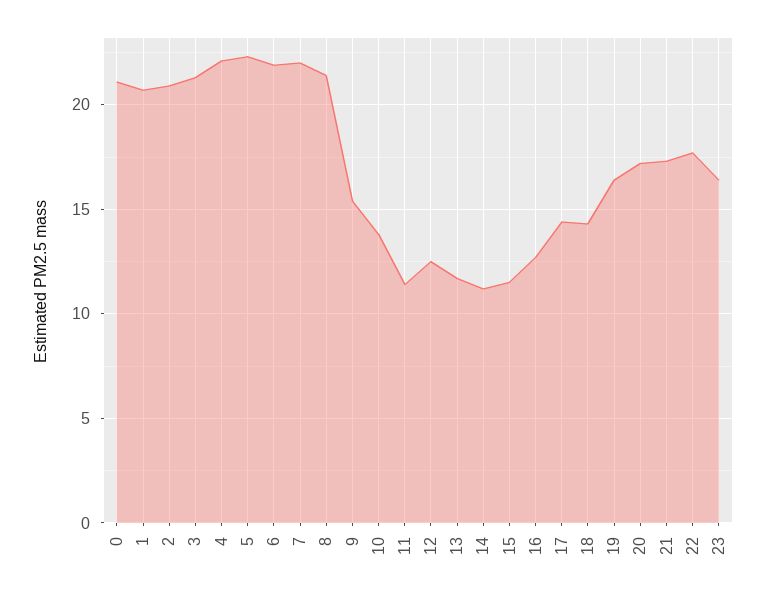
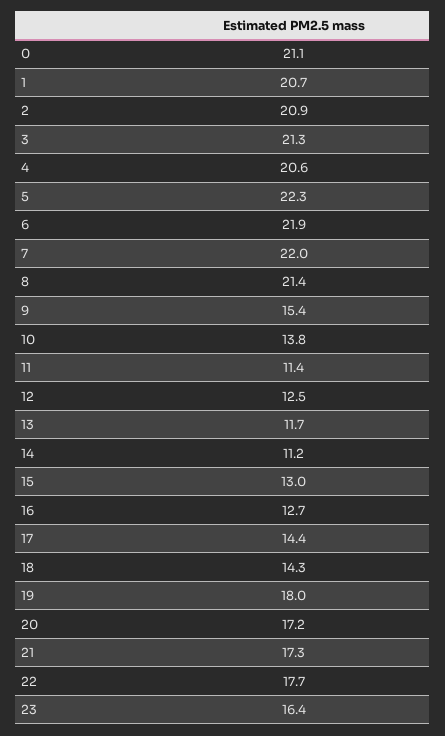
4: 22 -> 20.6
15: 11.5 -> 13
19: 16.5 -> 18

